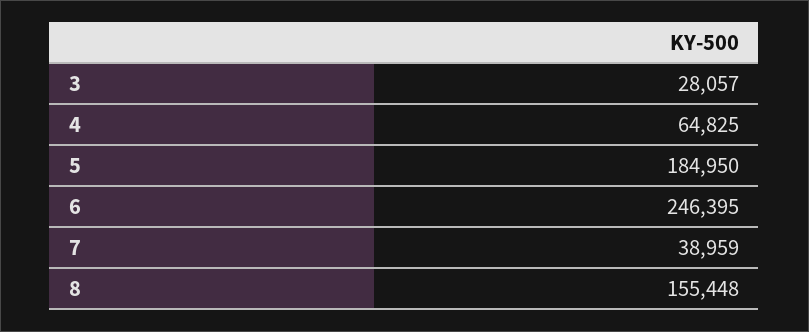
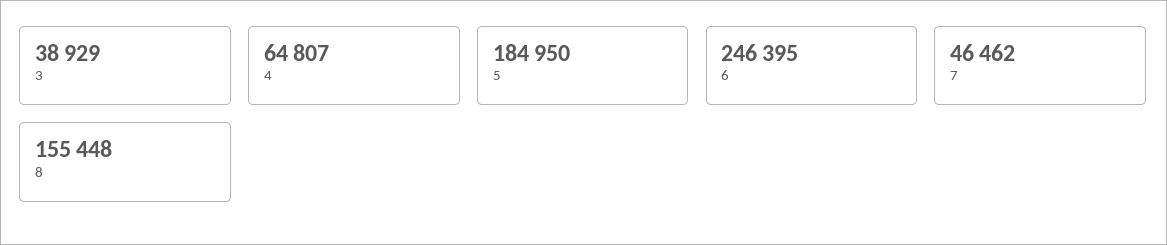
3: 28057 -> 38929
4: 64825 -> 64807
7: 38959 -> 46462

